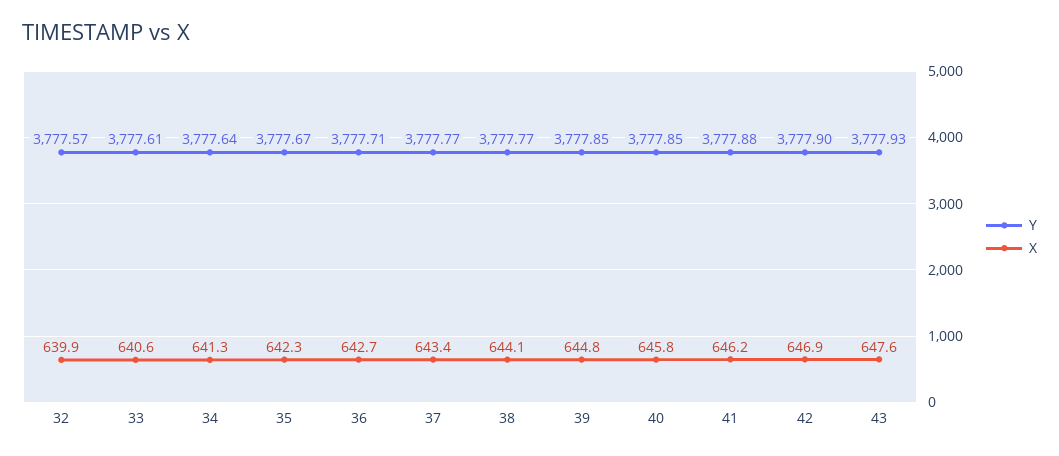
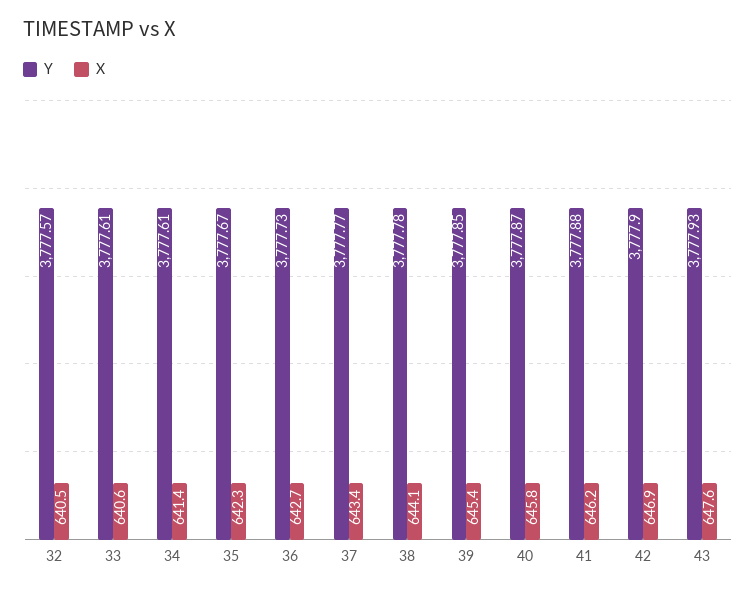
X, 32: 639.9 -> 640.5
Y, 34: 3777.64 -> 3777.61
X, 34: 641.3 -> 641.4
Y, 36: 3777.71 -> 3777.73
Y, 38: 3777.77 -> 3777.78
X, 39: 644.8 -> 645.4
Y, 40: 3777.85 -> 3777.87

